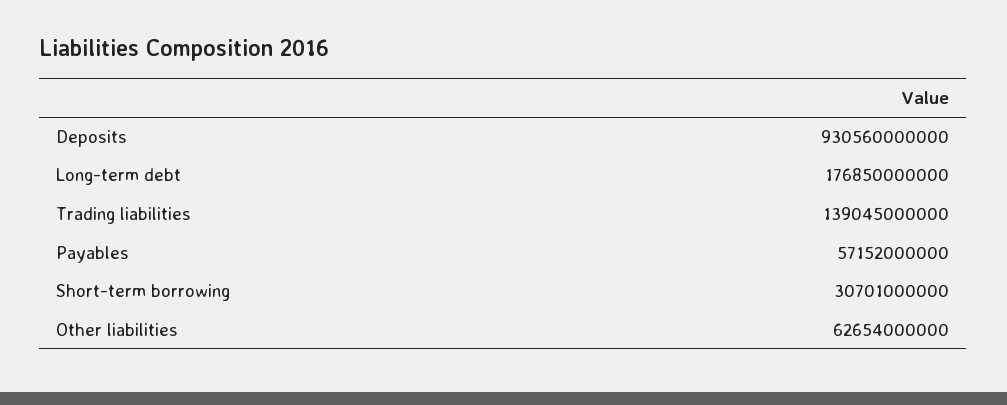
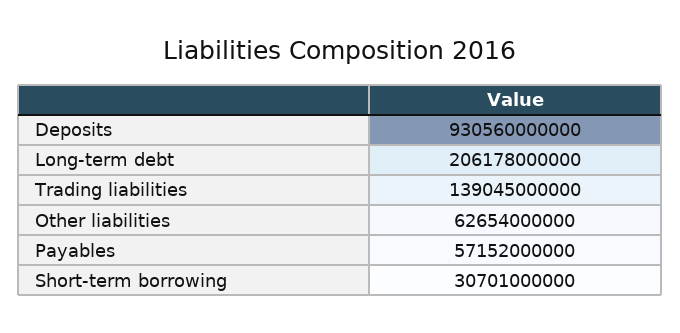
Long-term debt: 176850000000 -> 206178000000

